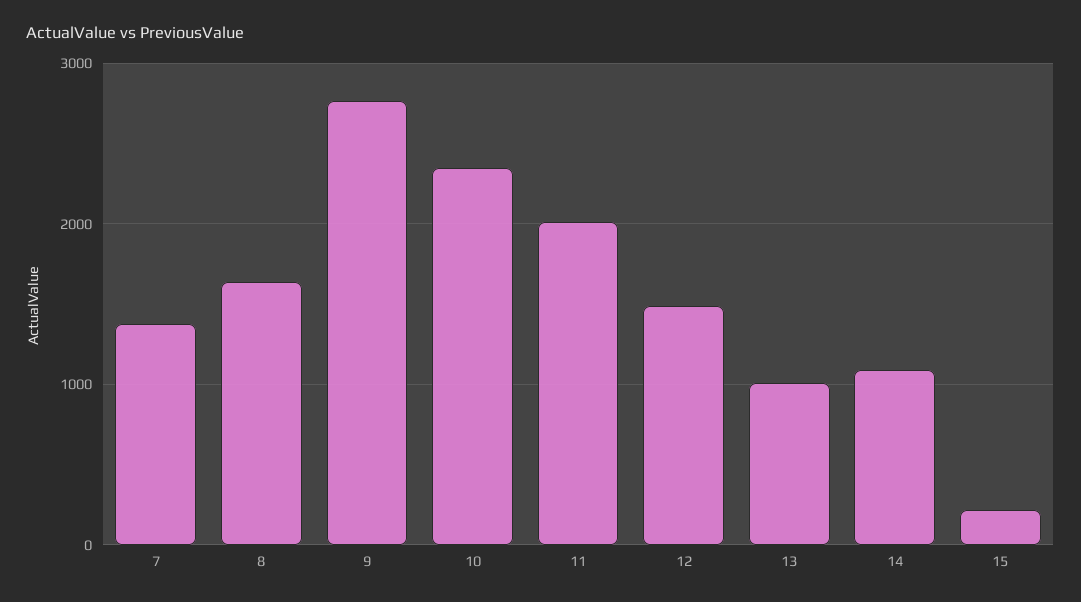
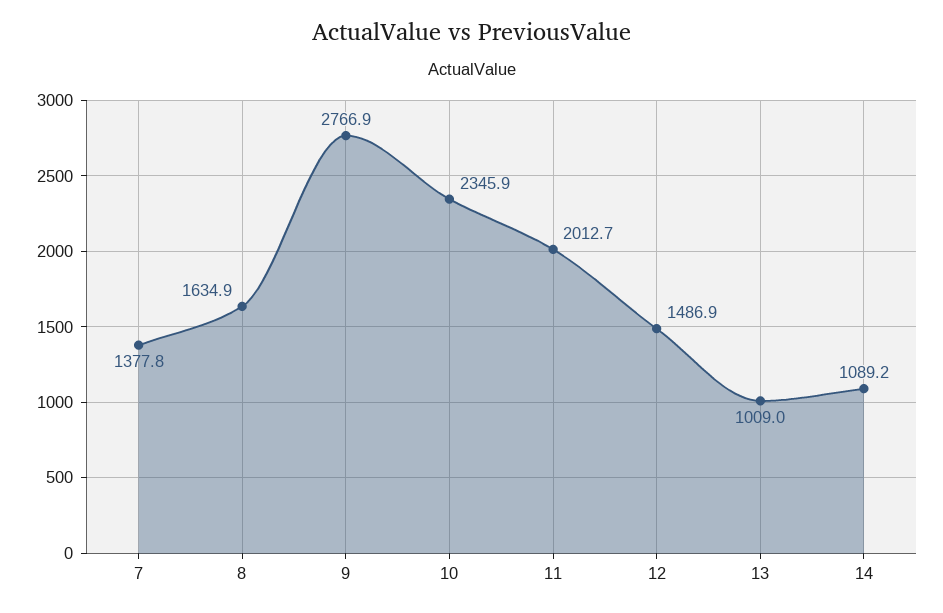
15: 200 -> none

